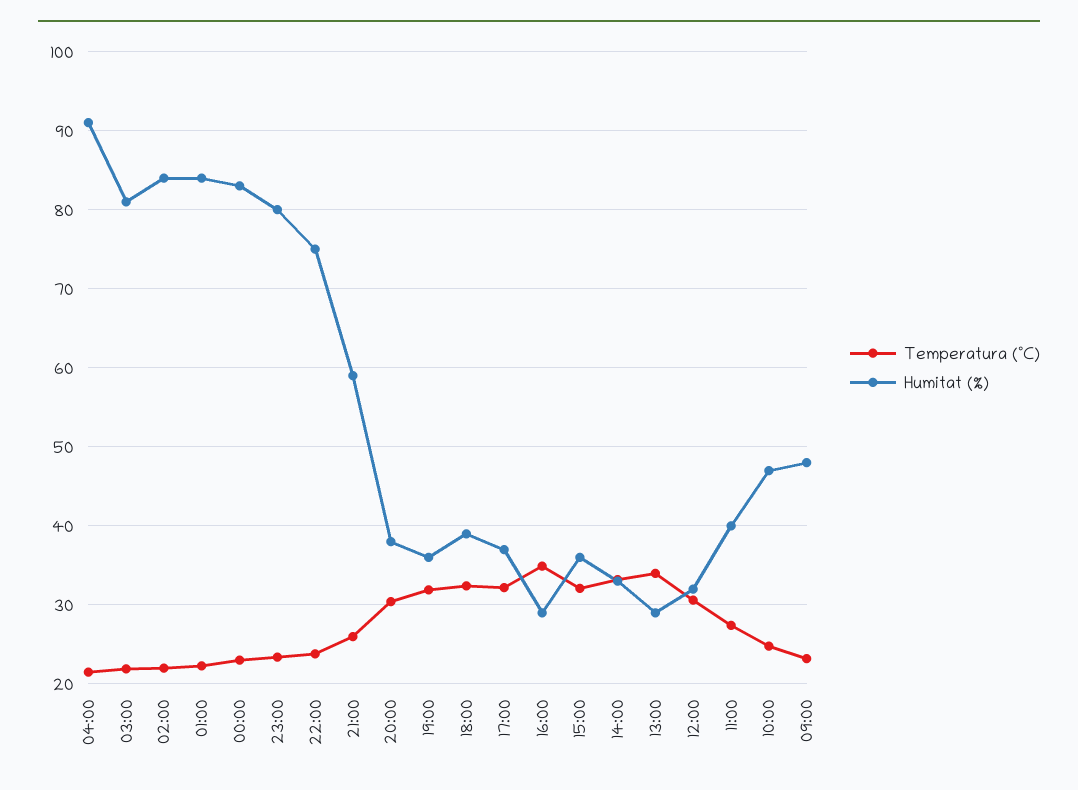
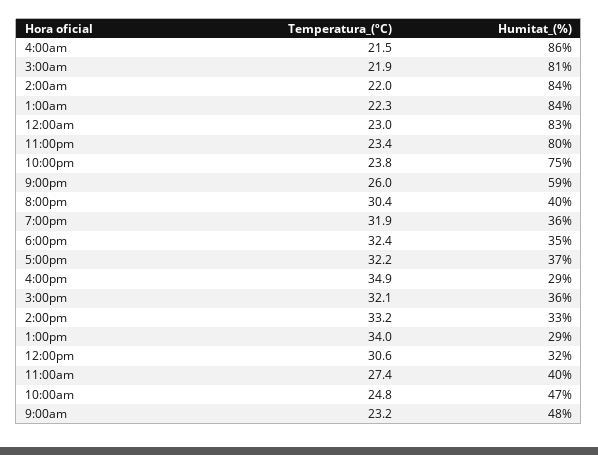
Humitat (%), 04:00: 91 -> 86
Humitat (%), 20:00: 38 -> 40
Humitat (%), 18:00: 39 -> 35

